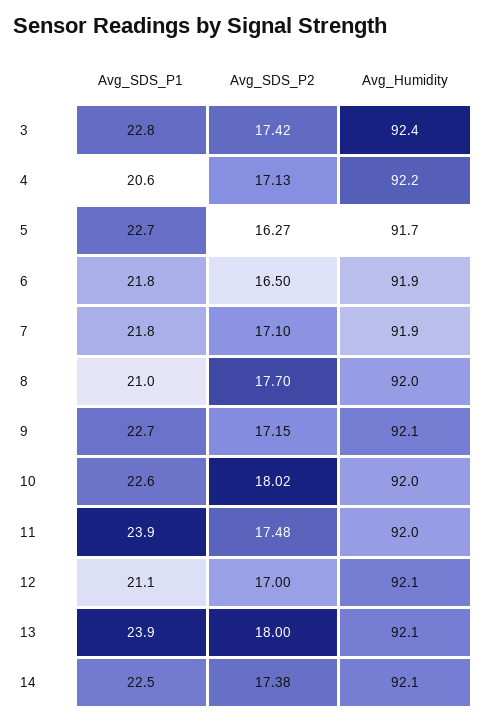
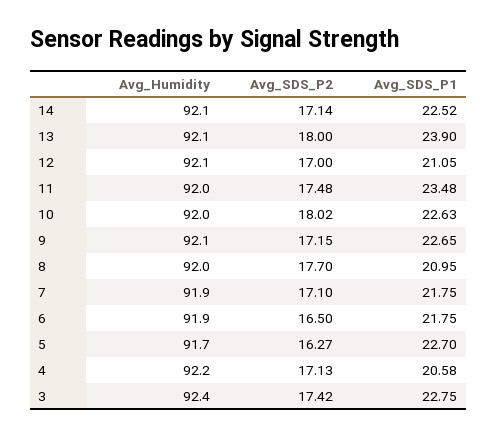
Avg_SDS_P1, 11: 23.9 -> 23.48
Avg_SDS_P2, 14: 17.38 -> 17.14

